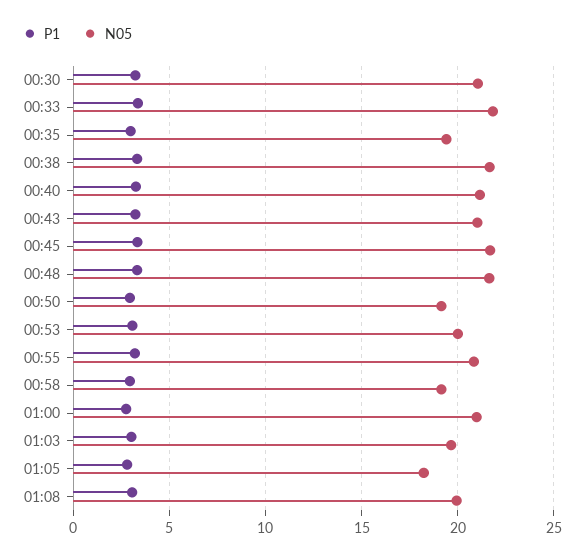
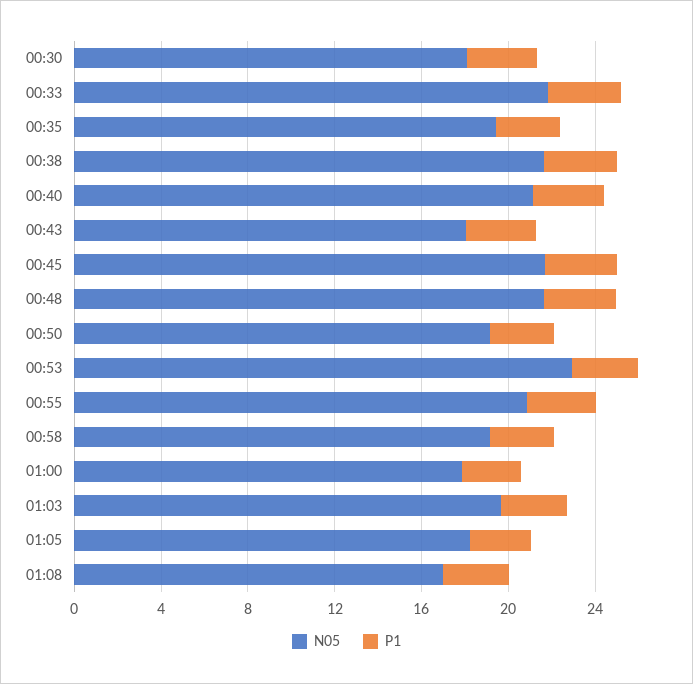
N05, 00:30: 21 -> 18
N05, 00:43: 21 -> 18
N05, 00:53: 20 -> 23
N05, 01:00: 21 -> 18
N05, 01:08: 20 -> 17

